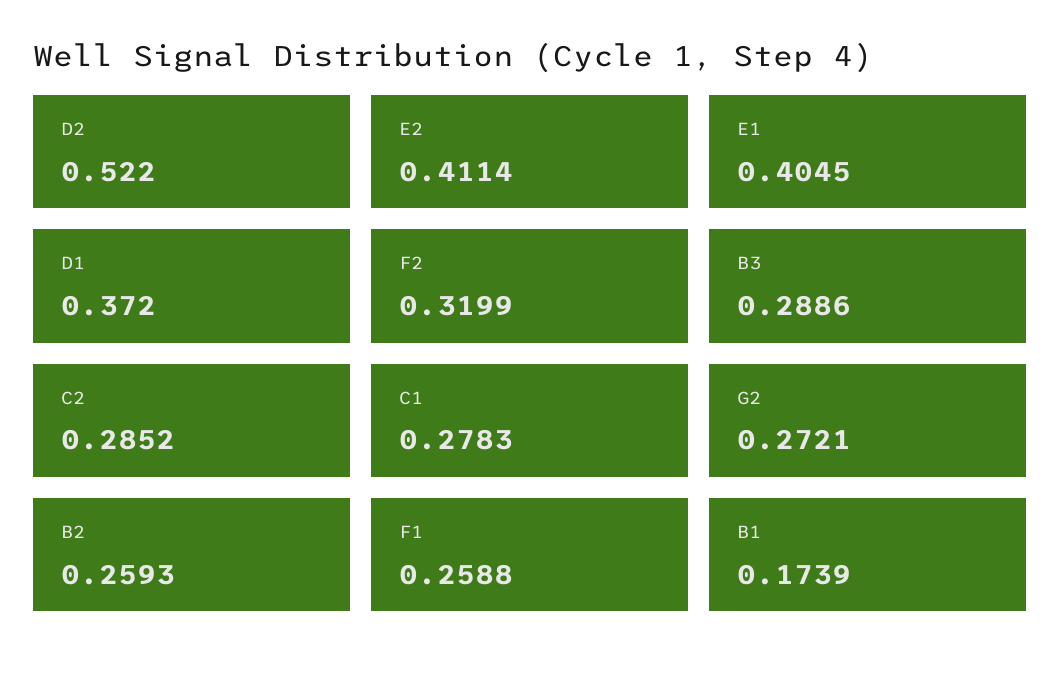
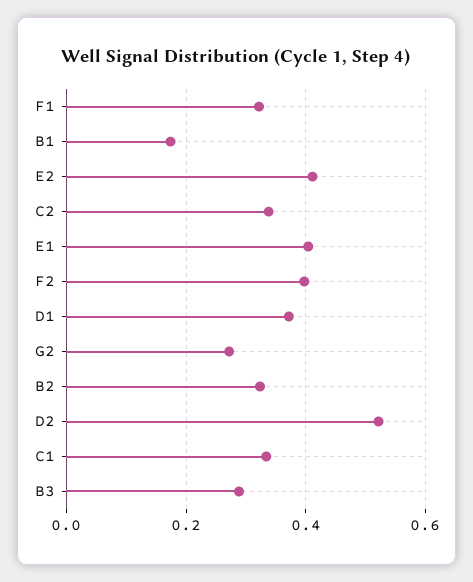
F2: 0.3199 -> 0.4
C2: 0.2852 -> 0.34
C1: 0.2783 -> 0.34
B2: 0.2593 -> 0.32
F1: 0.2588 -> 0.32

